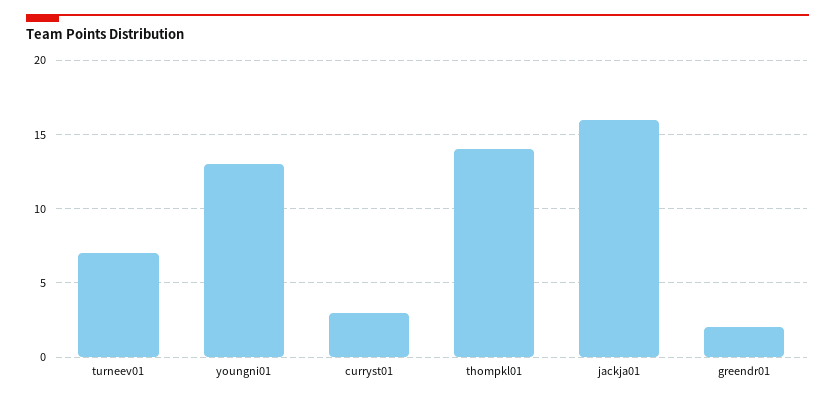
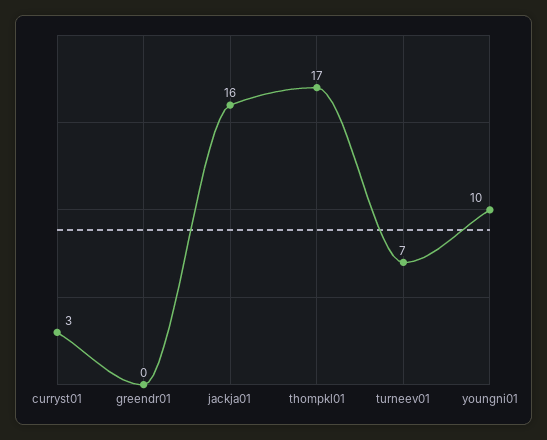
youngni01: 13 -> 10
thompkl01: 14 -> 17
greendr01: 2 -> 0

